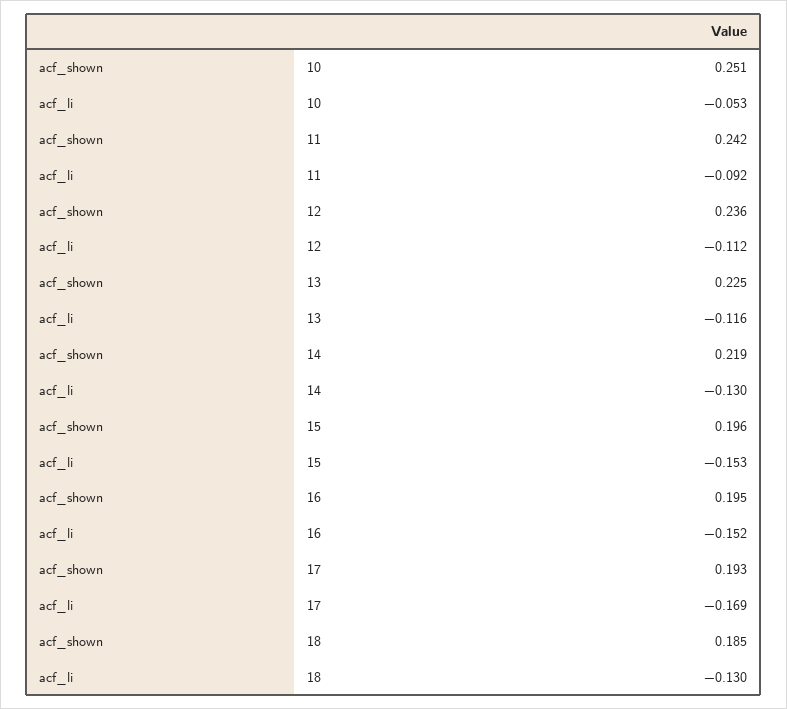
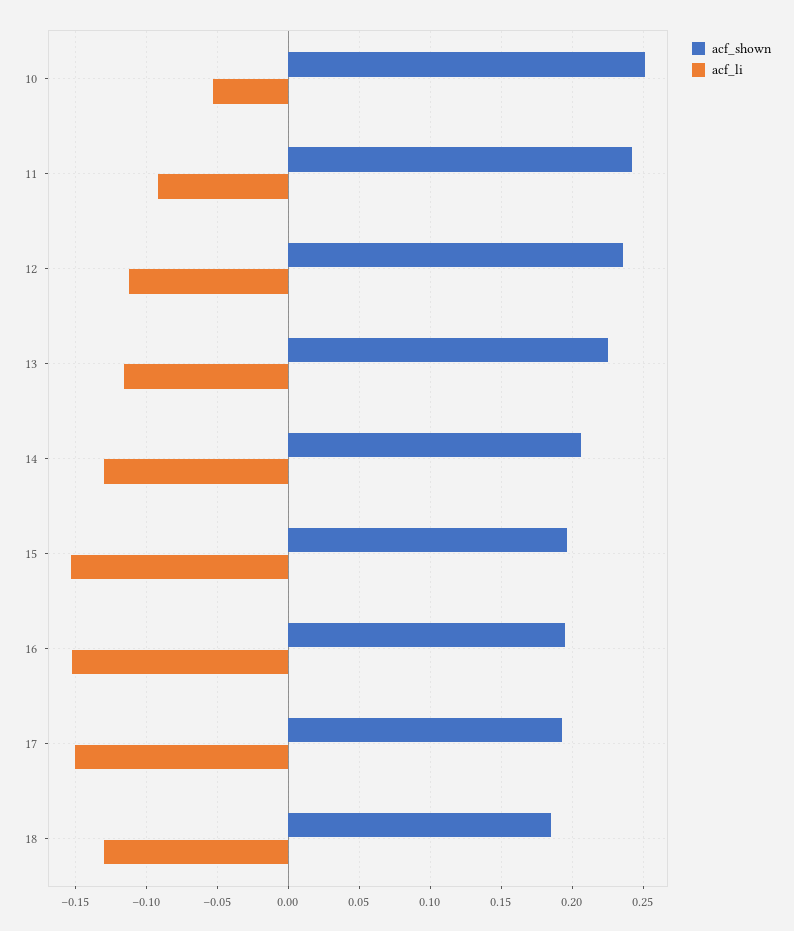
acf_shown, 14: 0.219 -> 0.205
acf_li, 17: -0.169 -> -0.15

